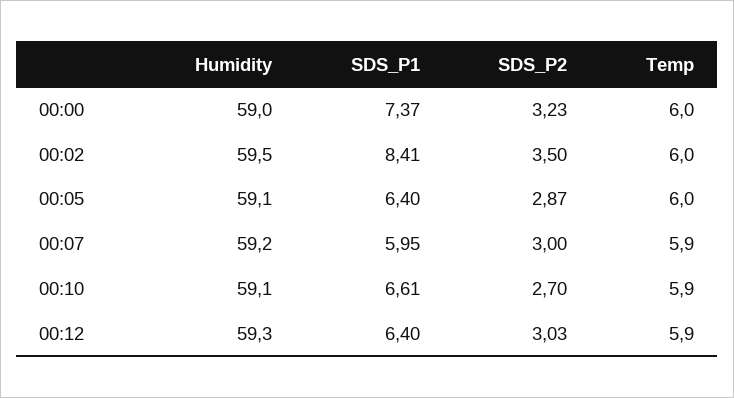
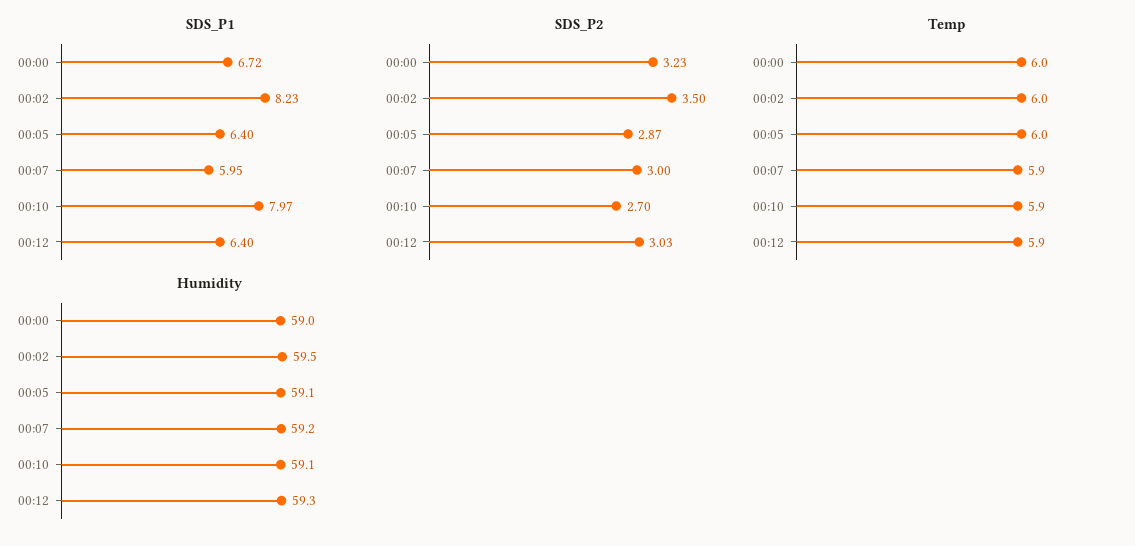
SDS_P1, 00:00: 7.37 -> 6.72
SDS_P1, 00:02: 8.41 -> 8.23
SDS_P1, 00:10: 6.61 -> 7.97

